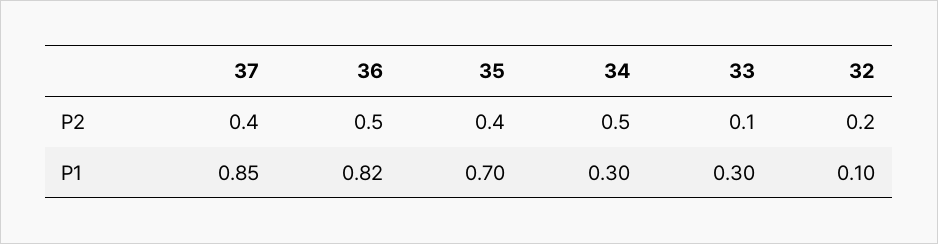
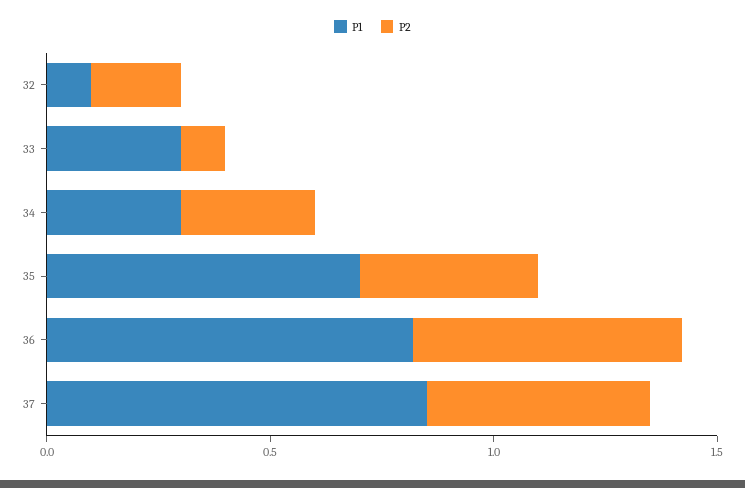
P2, 37: 0.4 -> 0.5
P2, 36: 0.5 -> 0.6
P2, 34: 0.5 -> 0.3

